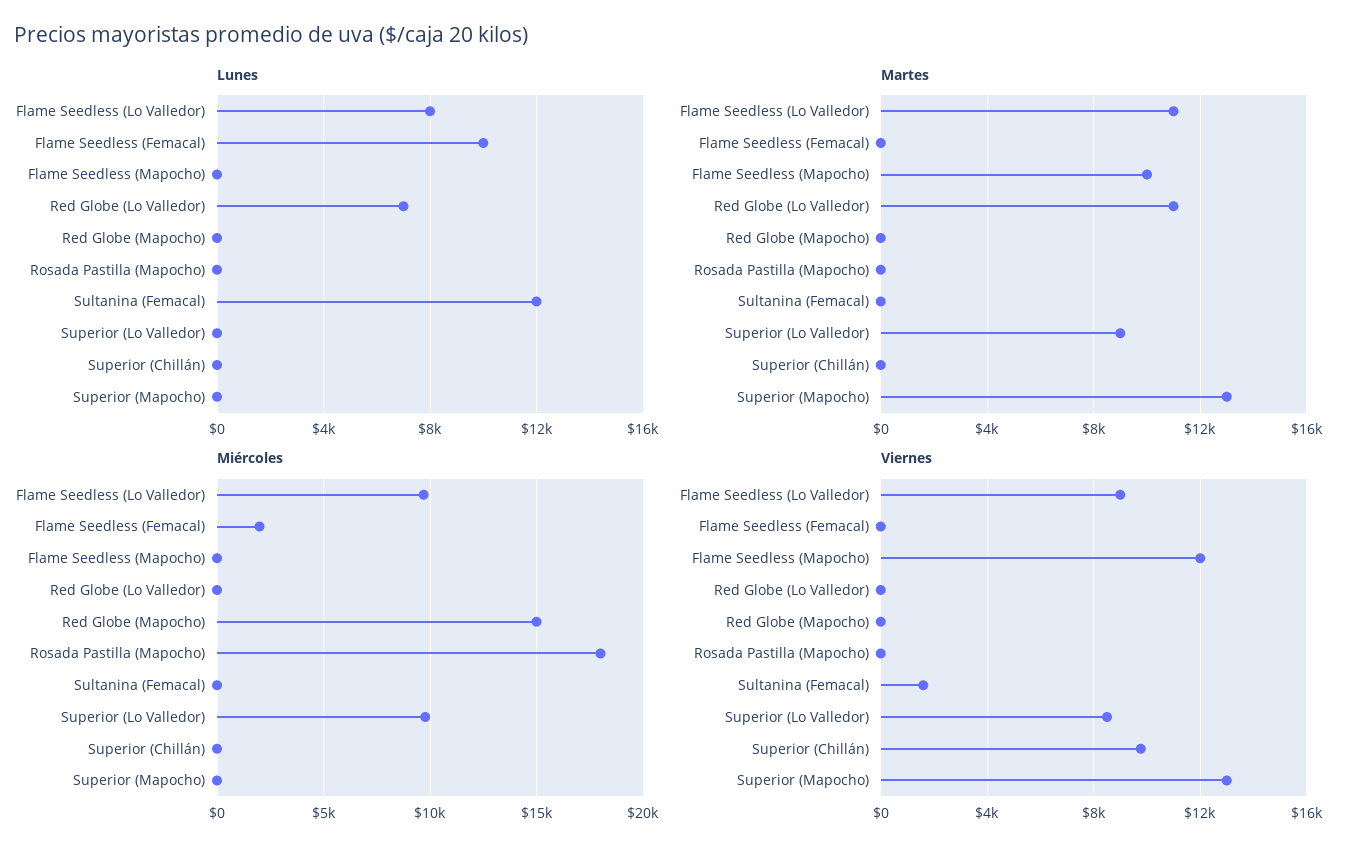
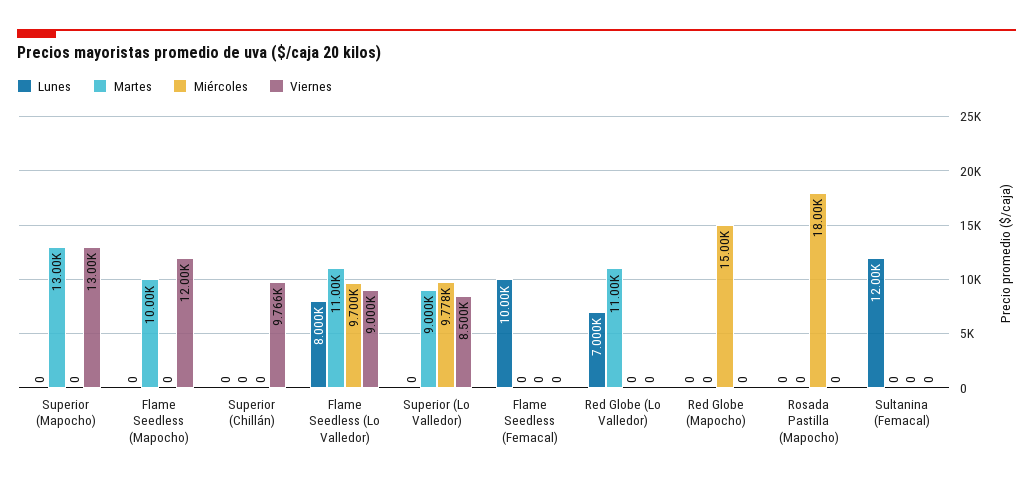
Miércoles, Flame Seedless (Femacal): 2000 -> 0
Viernes, Sultanina (Femacal): 1500 -> 0

